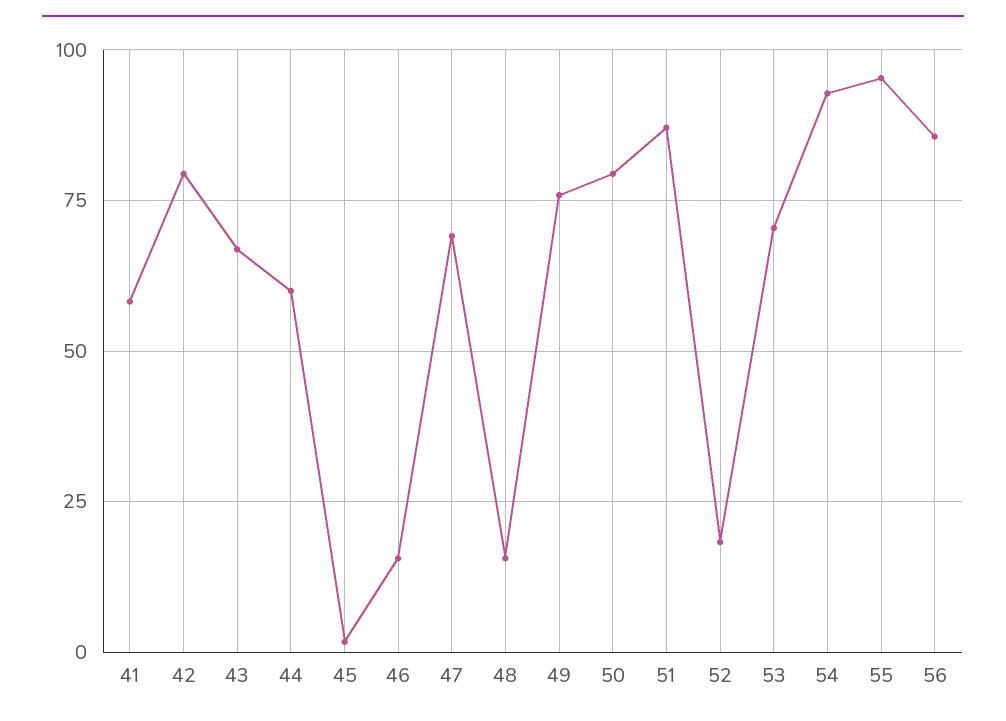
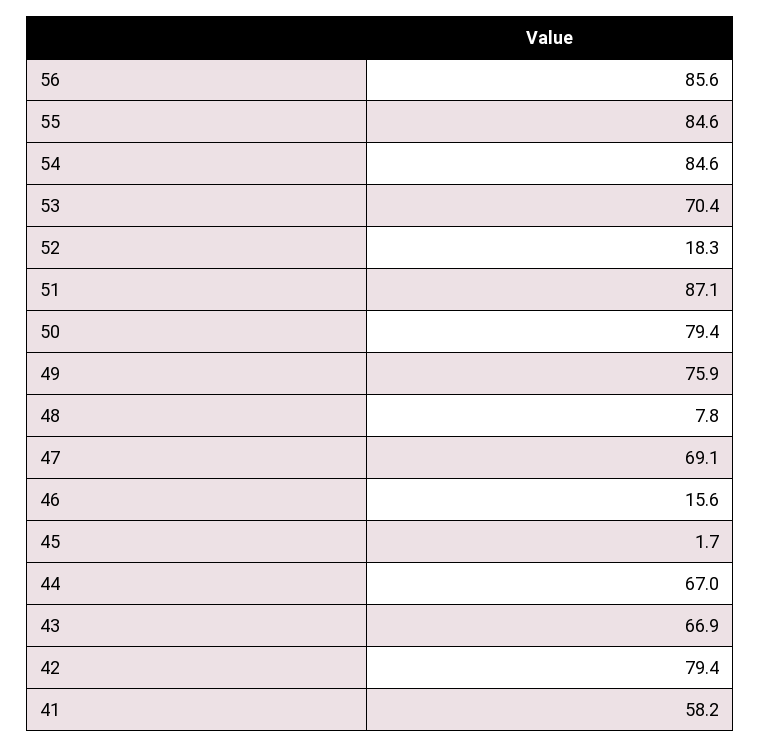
44: 60 -> 67
48: 15 -> 7.8
54: 92.5 -> 84.6
55: 95 -> 84.6

